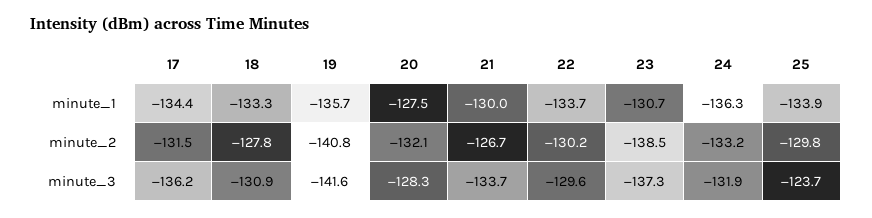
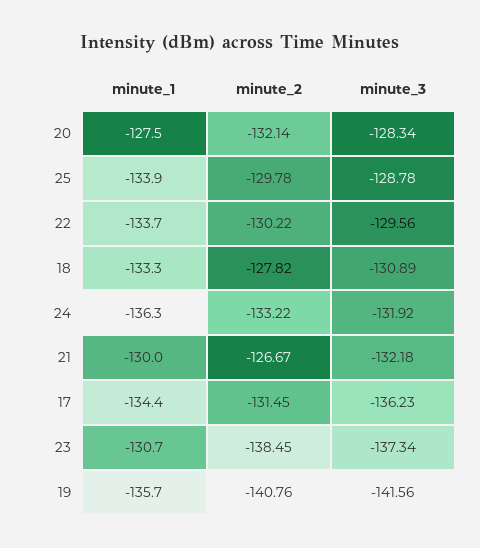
21, minute_3: -133.7 -> -132.18
25, minute_3: -123.7 -> -128.78

